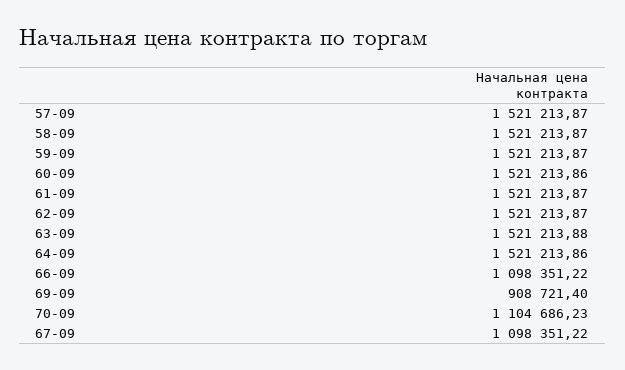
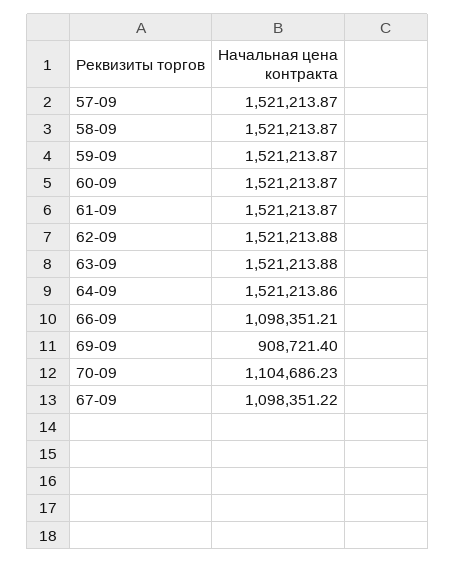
60-09: 1521213.86 -> 1521213.87
62-09: 1521213.87 -> 1521213.88
66-09: 1098351.22 -> 1098351.21

